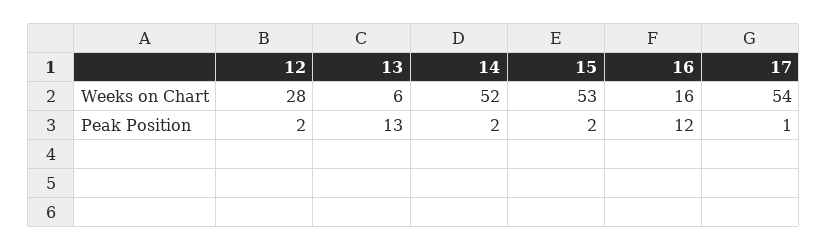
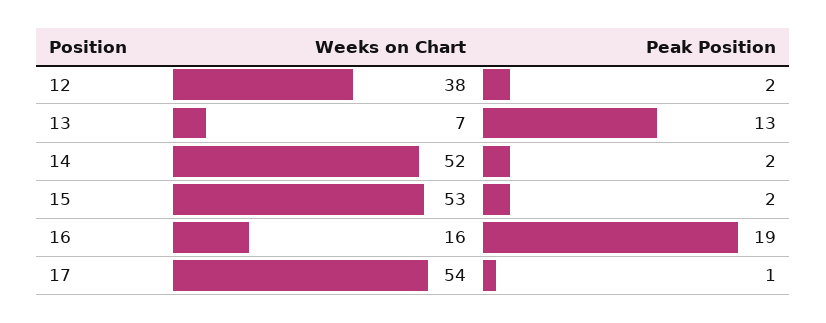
12, Weeks on Chart: 28 -> 38
13, Weeks on Chart: 6 -> 7
16, Peak Position: 12 -> 19

